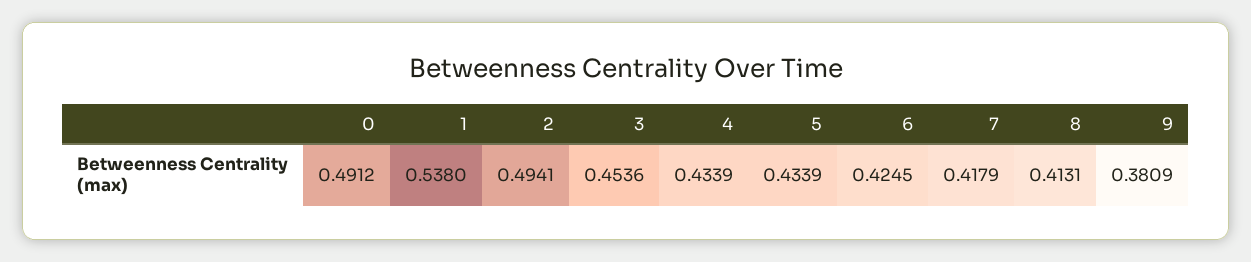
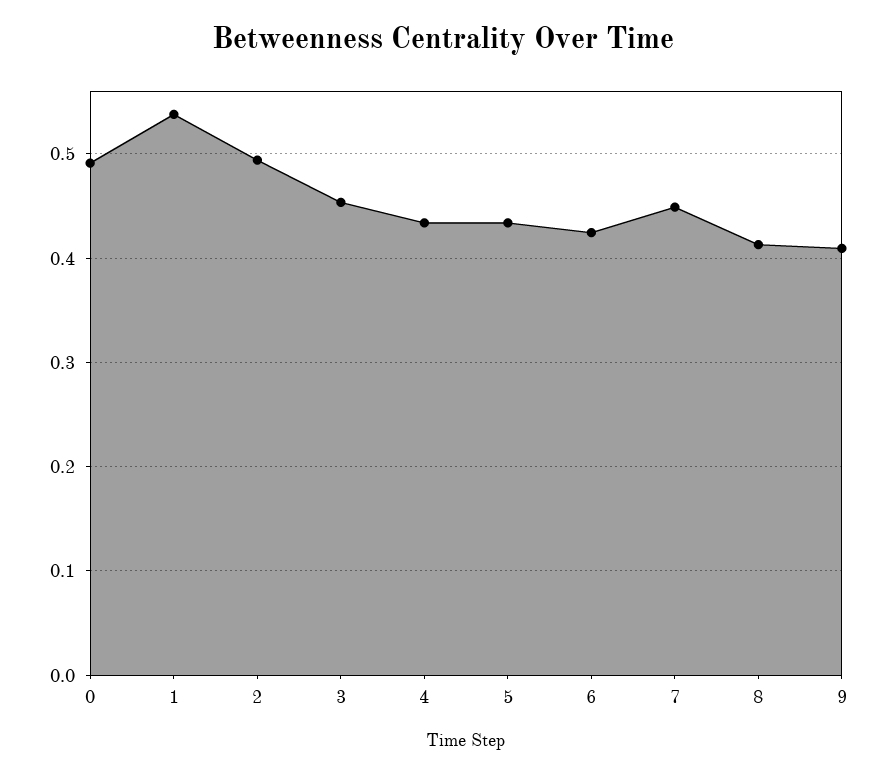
7: 0.4179 -> 0.45
9: 0.3809 -> 0.41

